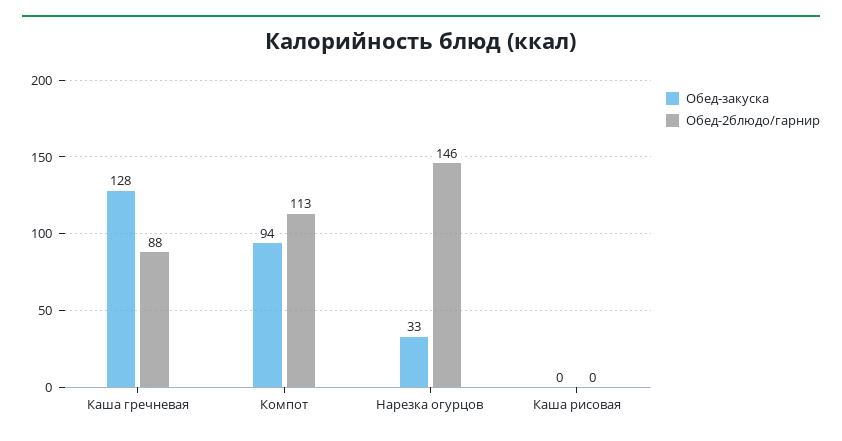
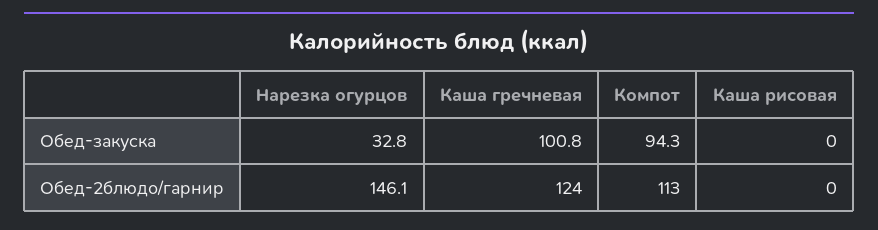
Обед-закуска, Каша гречневая: 128 -> 100.8
Обед-2блюдо/гарнир, Каша гречневая: 88 -> 124

